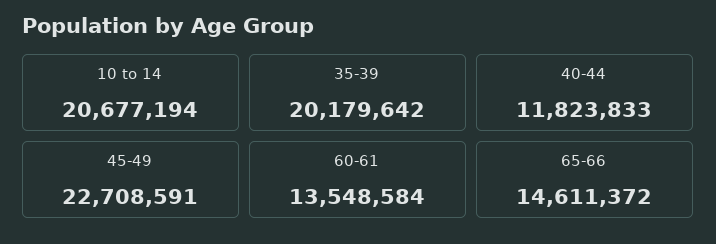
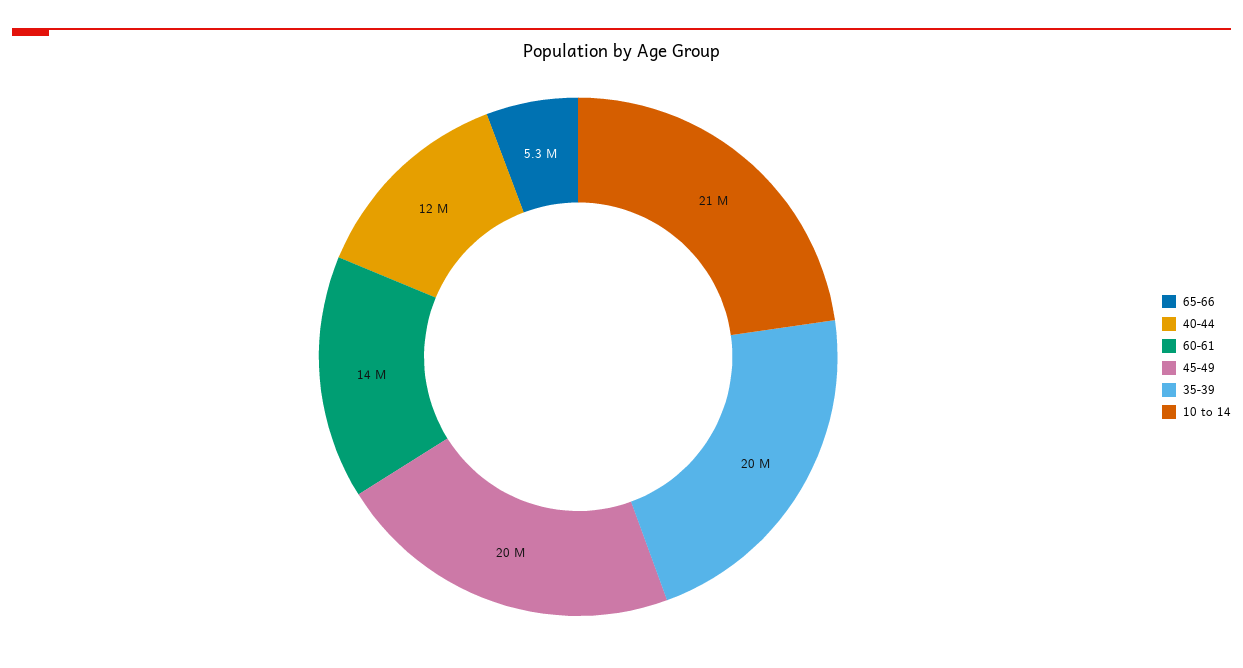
45-49: 22708591 -> 20000000
65-66: 14611372 -> 5300000

